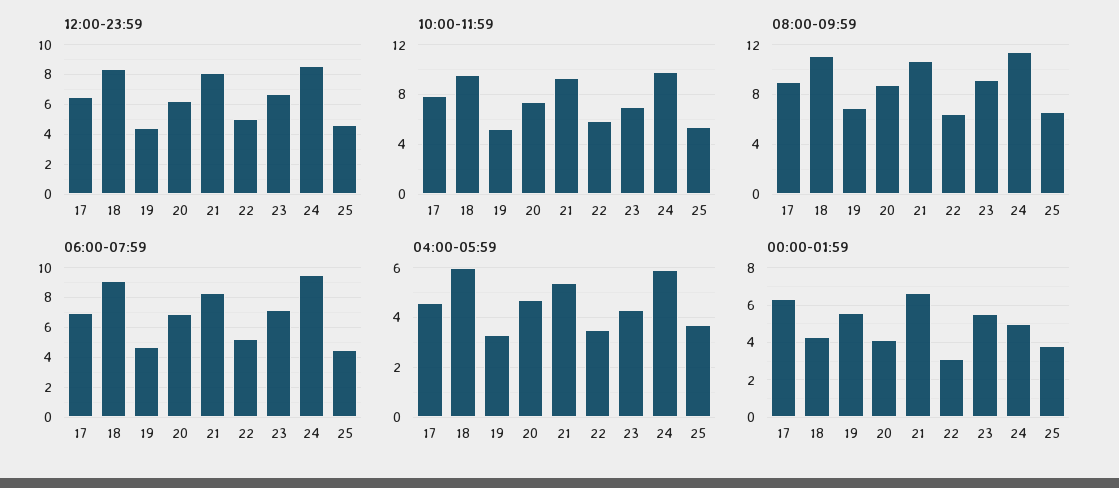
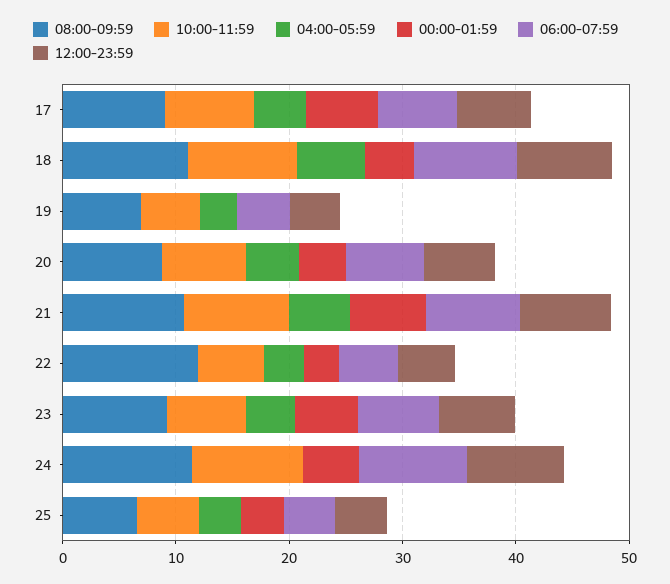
08:00-09:59, 22: 6.5 -> 12
04:00-05:59, 24: 6 -> 0
00:00-01:59, 19: 5.5 -> 0

